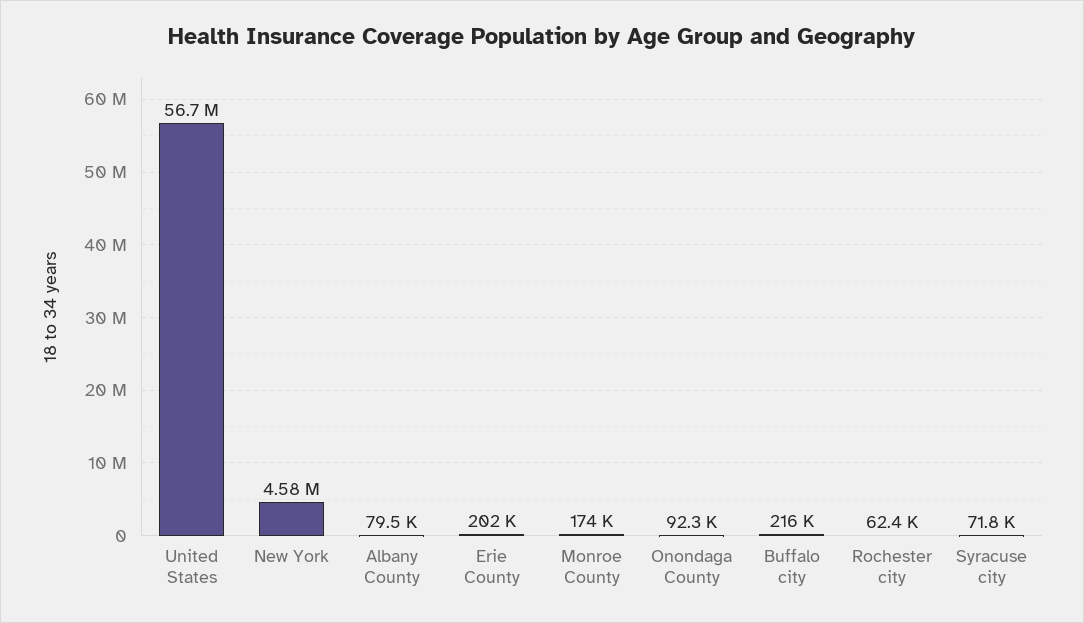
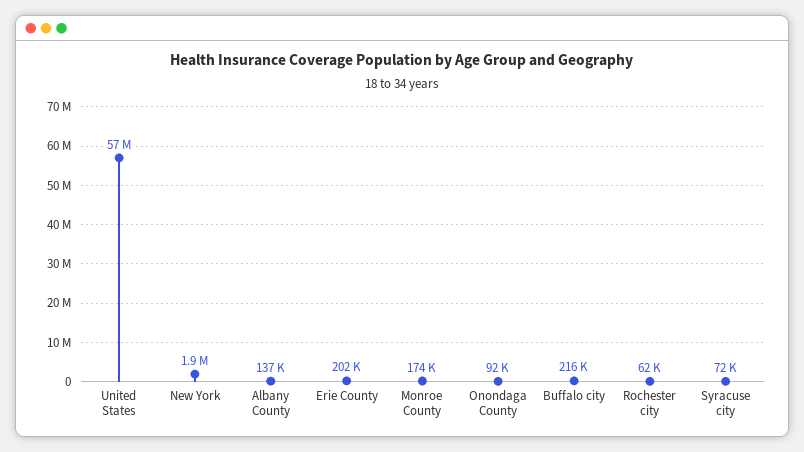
New York: 4580000 -> 1900000
Albany County: 79500 -> 137000

